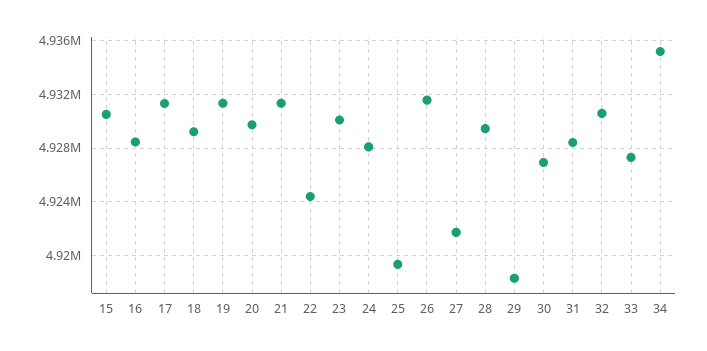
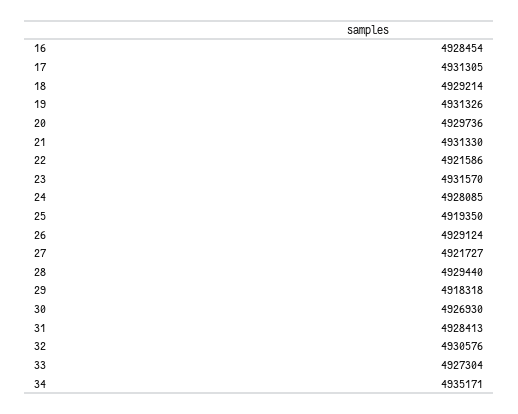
15: 4930500 -> none
22: 4924500 -> 4921586
23: 4930000 -> 4931570
26: 4931500 -> 4929124

